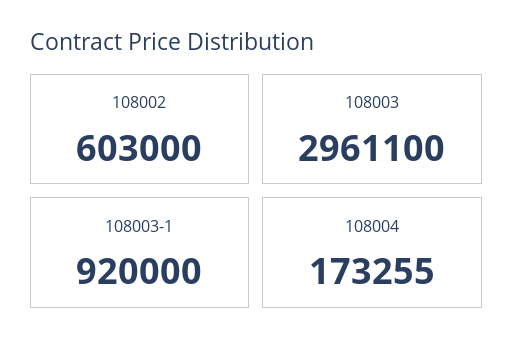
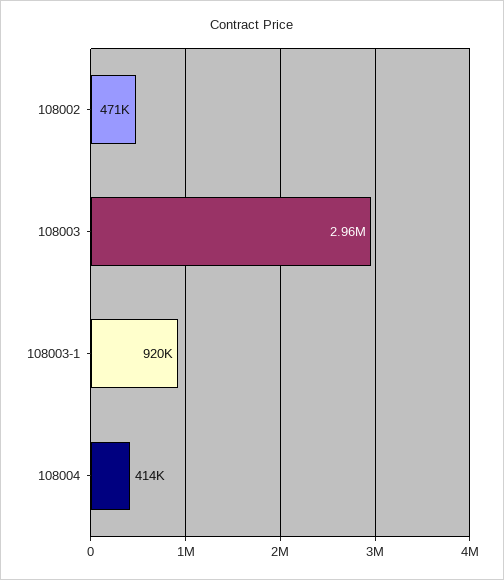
108002: 603000 -> 471000
108004: 173255 -> 414000

